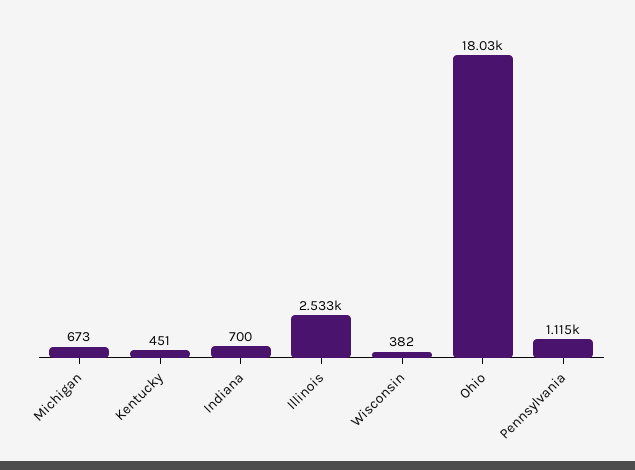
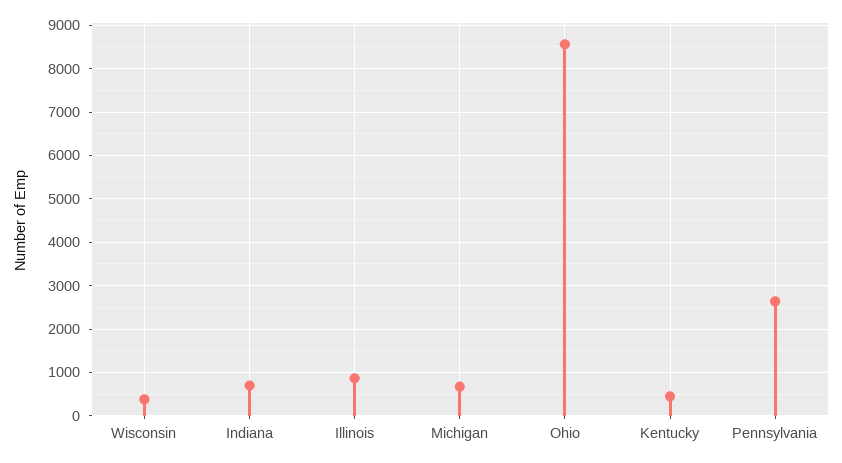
Illinois: 2533 -> 800
Ohio: 18030 -> 8600
Pennsylvania: 1115 -> 2600

